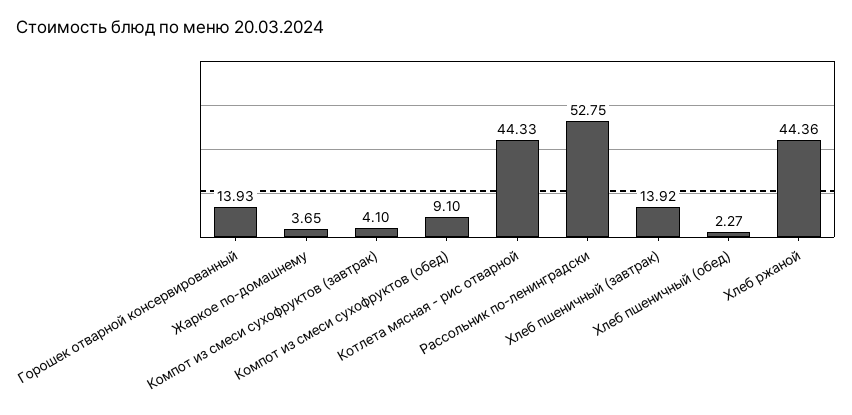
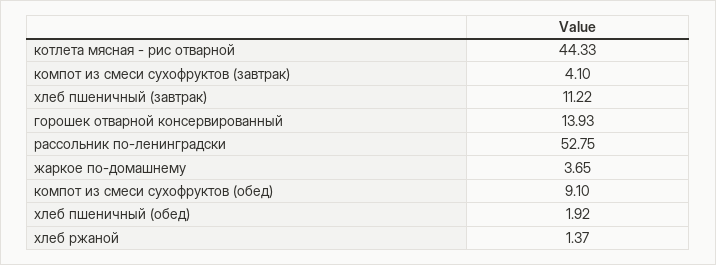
Хлеб пшеничный (завтрак): 13.92 -> 11.22
Хлеб пшеничный (обед): 2.27 -> 1.92
Хлеб ржаной: 44.36 -> 1.37

